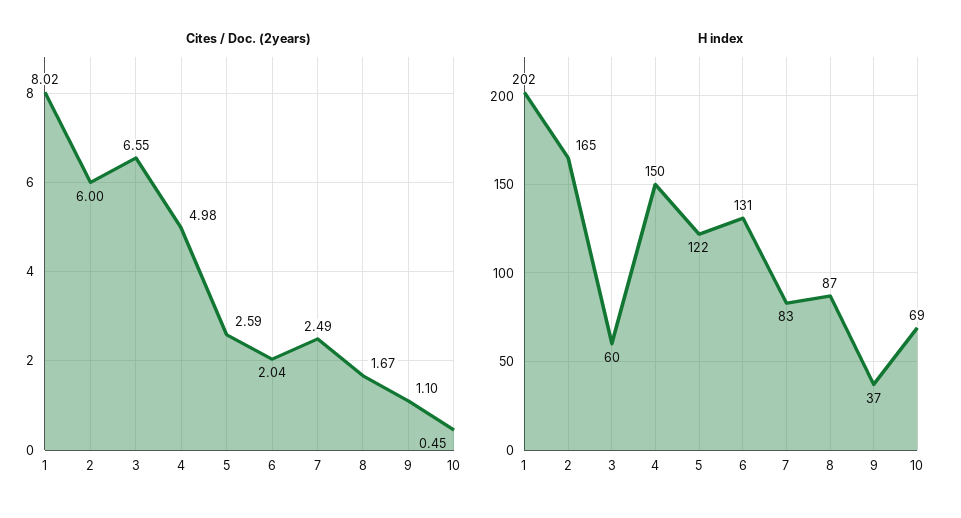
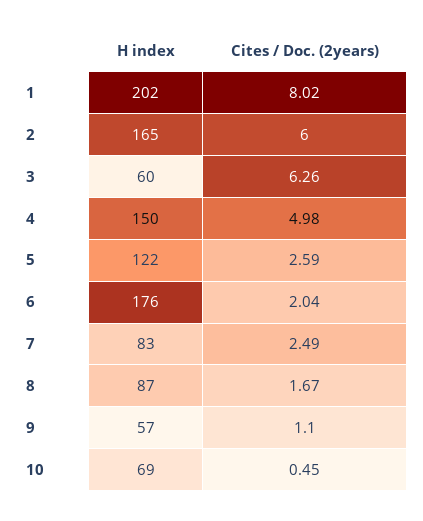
Cites / Doc. (2years), 3: 6.55 -> 6.26
H index, 6: 131 -> 176
H index, 9: 37 -> 57

